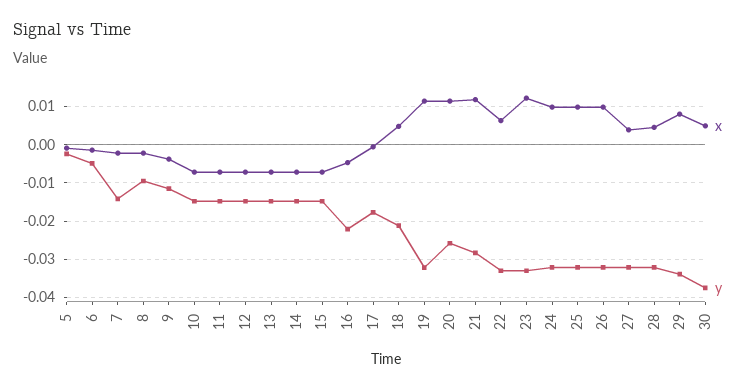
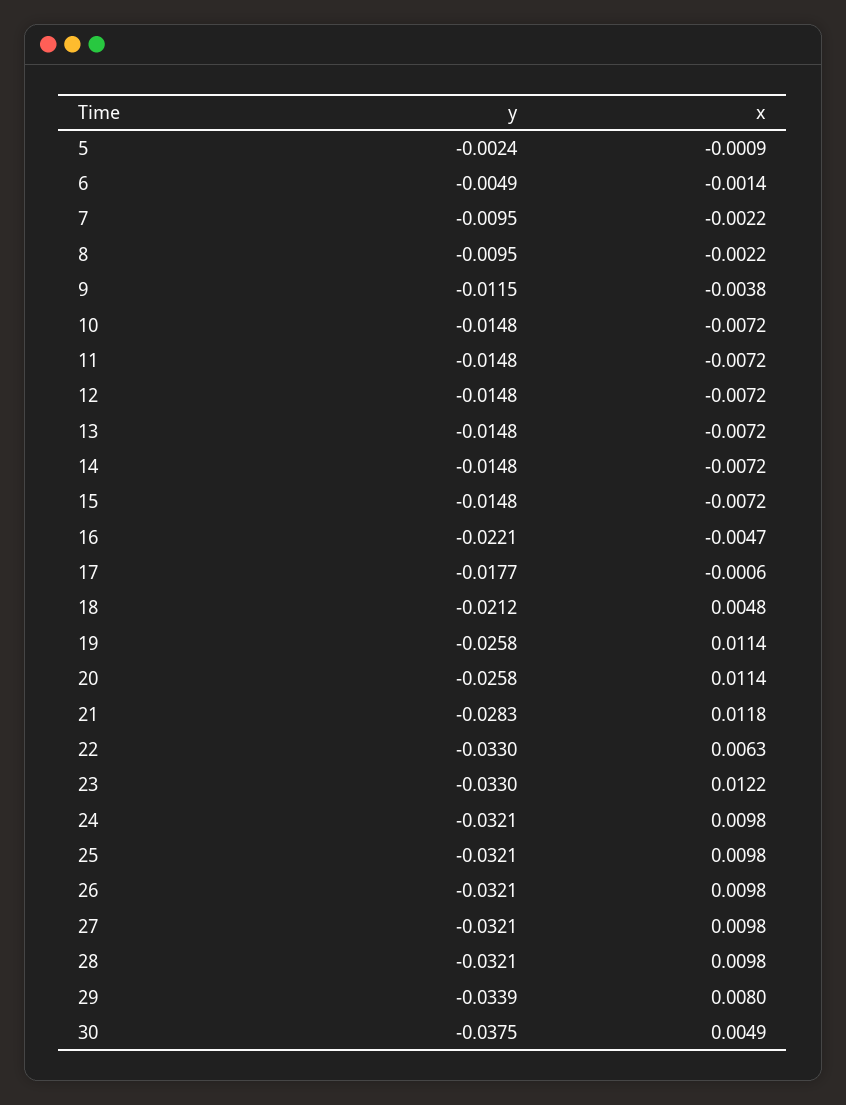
y, 7: -0.014 -> -0.0095
y, 19: -0.032 -> -0.0258
x, 27: 0.004 -> 0.0098
x, 28: 0.004 -> 0.0098

